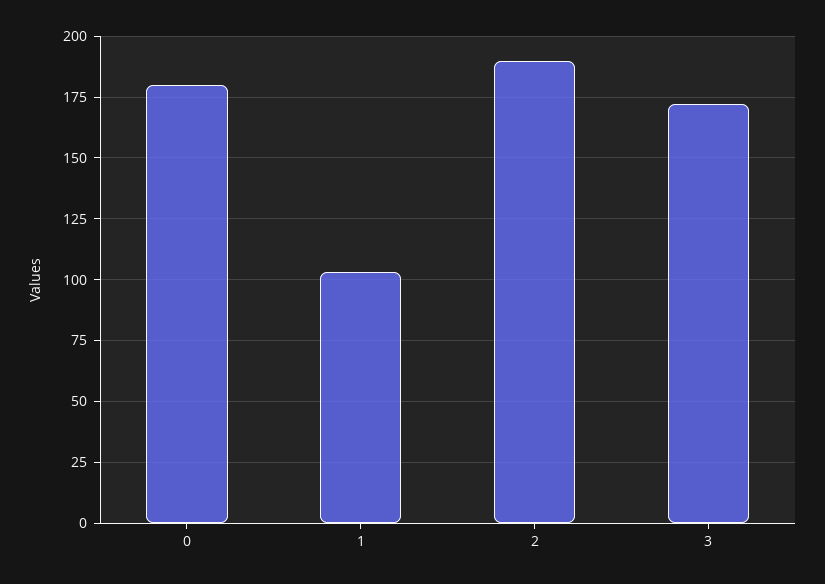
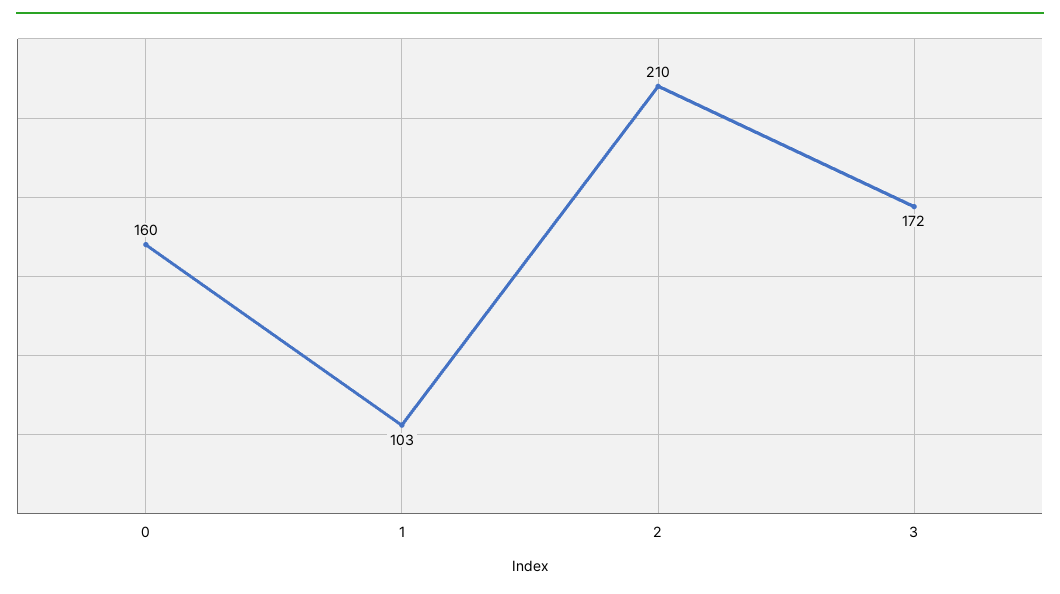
0: 180 -> 160
2: 190 -> 210

